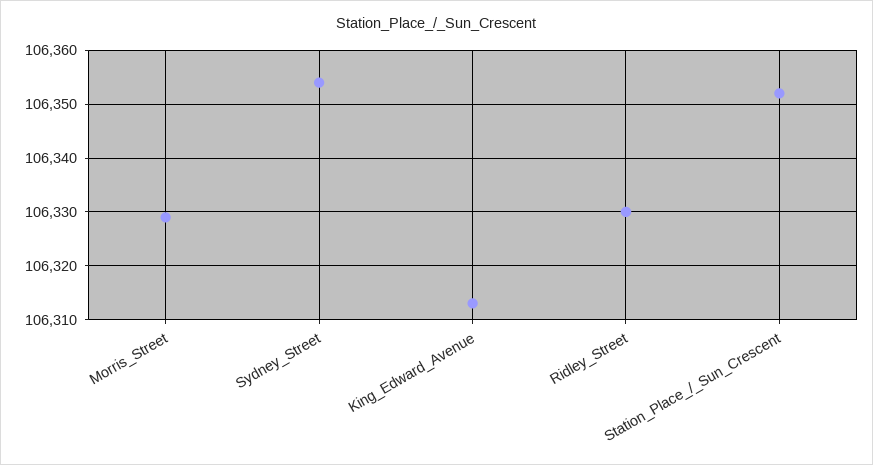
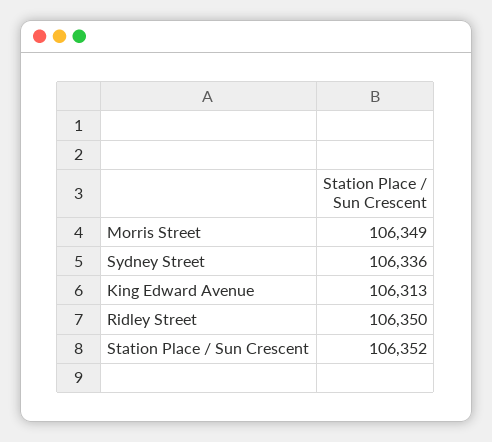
Morris_Street: 106330 -> 106349
Sydney_Street: 106355 -> 106336
Ridley_Street: 106330 -> 106350

